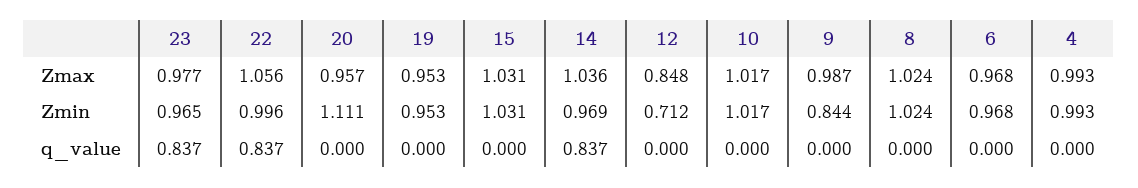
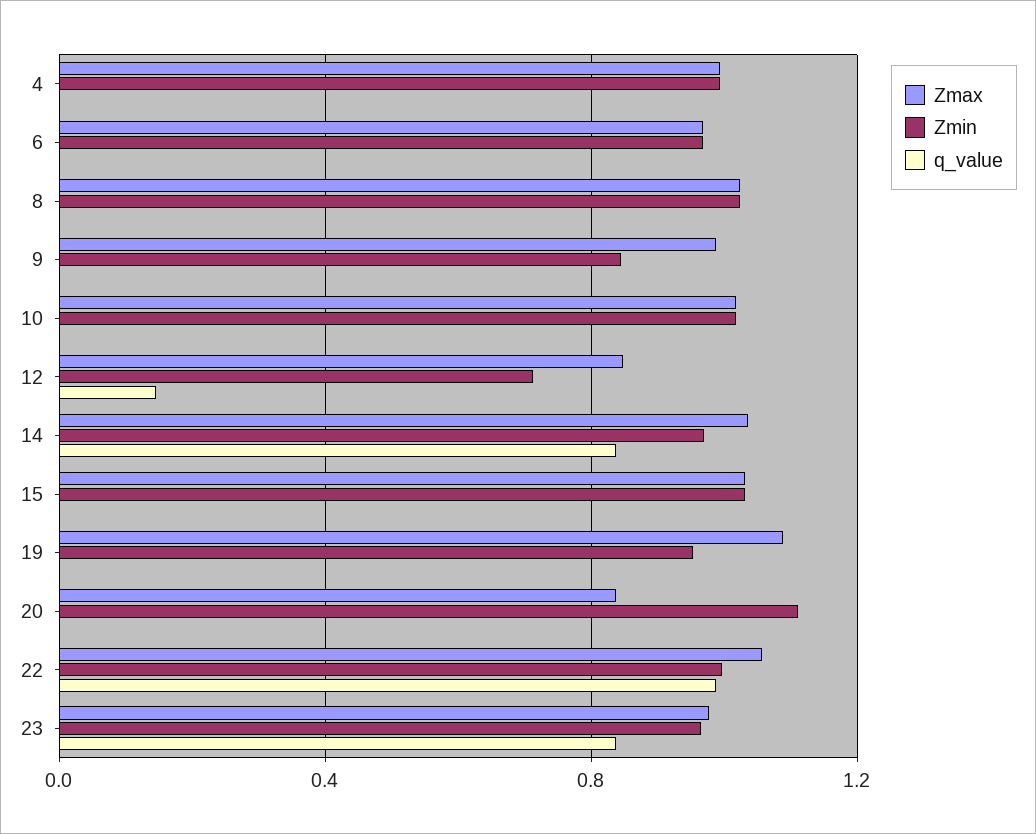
Zmax, 20: 0.957 -> 0.85
Zmax, 19: 0.953 -> 1.1
q_value, 22: 0.837 -> 1
q_value, 12: 0 -> 0.15

